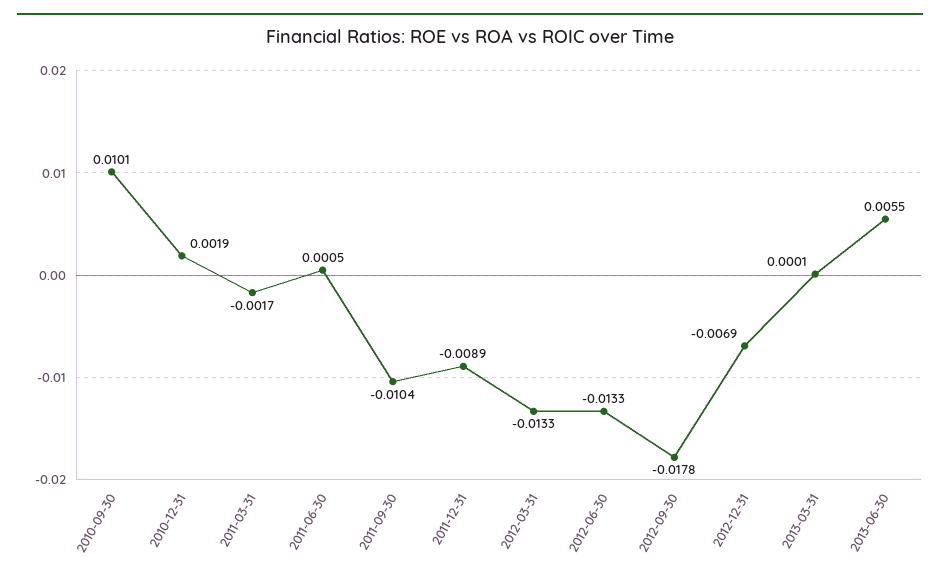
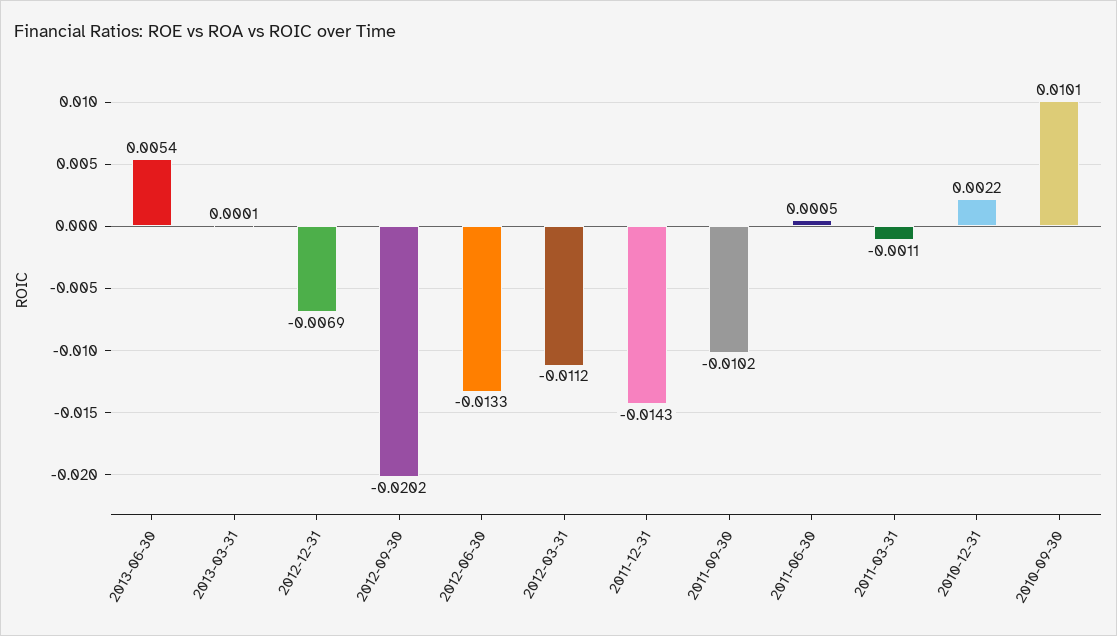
2010-12-31: 0.0019 -> 0.0022
2011-03-31: -0.0017 -> -0.0011
2011-09-30: -0.0104 -> -0.0102
2011-12-31: -0.0089 -> -0.0143
2012-03-31: -0.0133 -> -0.0112
2012-09-30: -0.0178 -> -0.0202
2013-06-30: 0.0055 -> 0.0054

